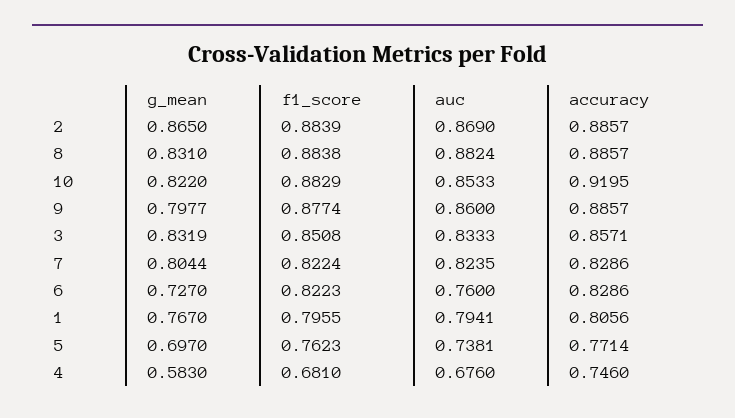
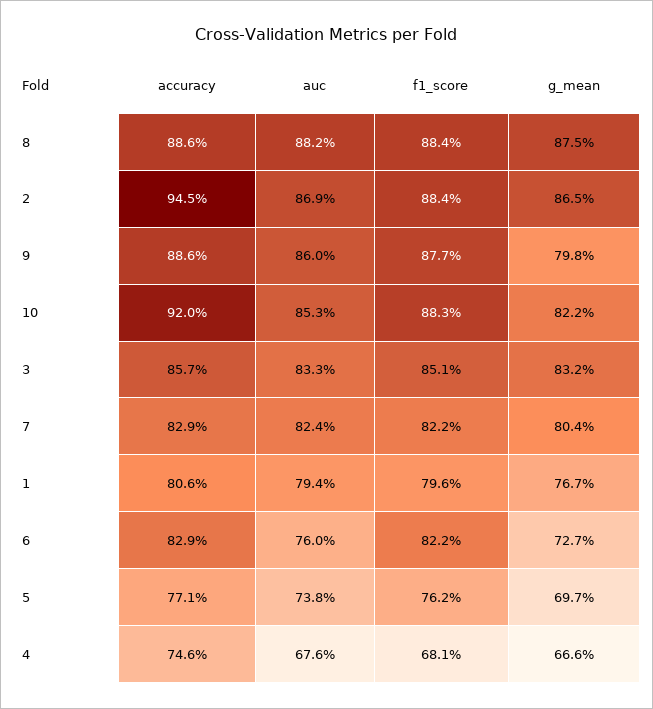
accuracy, 2: 0.8857 -> 0.945
g_mean, 8: 0.831 -> 0.875
g_mean, 4: 0.583 -> 0.666

